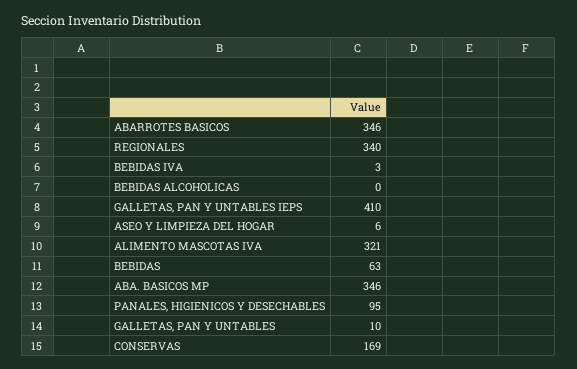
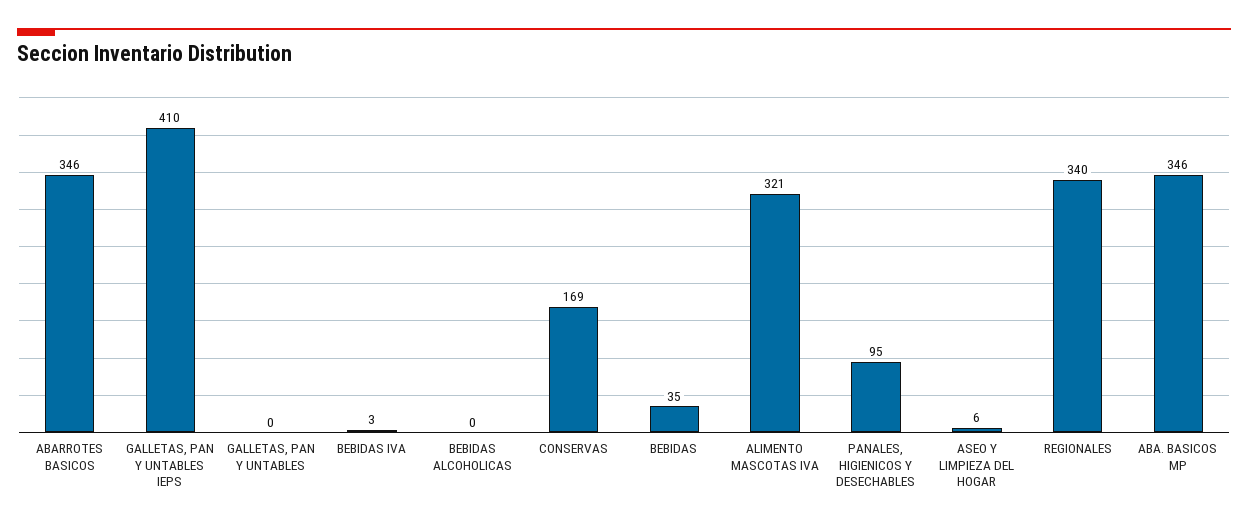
BEBIDAS: 63 -> 35
GALLETAS, PAN Y UNTABLES: 10 -> 0

